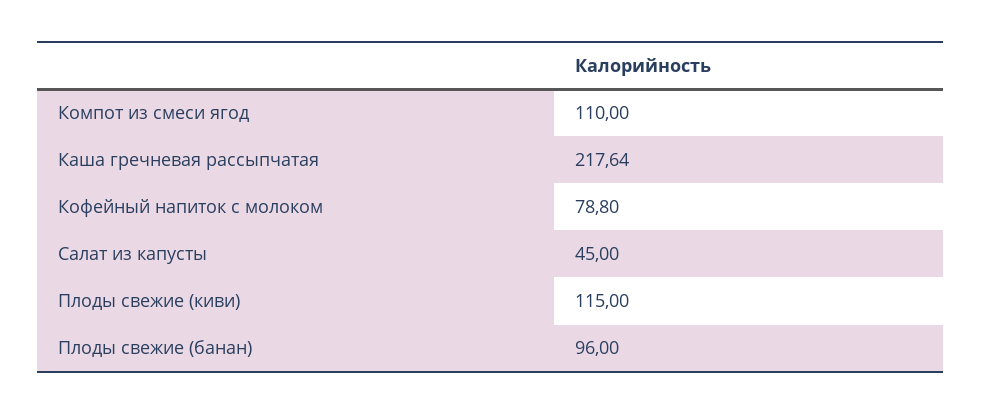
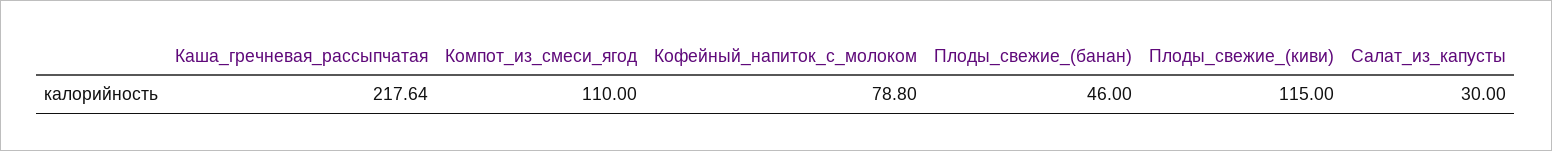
Салат из капусты: 45 -> 30
Плоды свежие (банан): 96 -> 46

